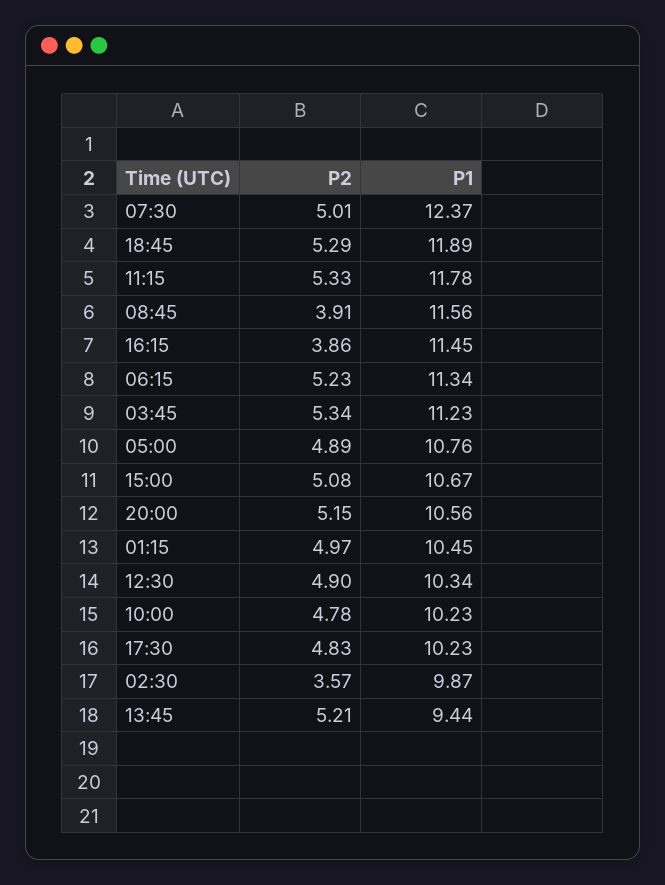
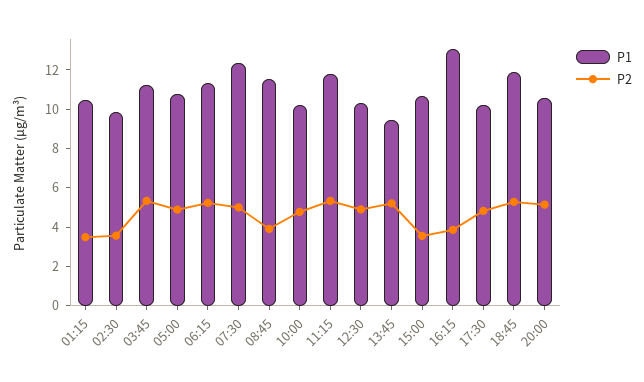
P1, 16:15: 11.45 -> 13
P2, 15:00: 5.08 -> 3.5
P2, 01:15: 4.97 -> 3.5

